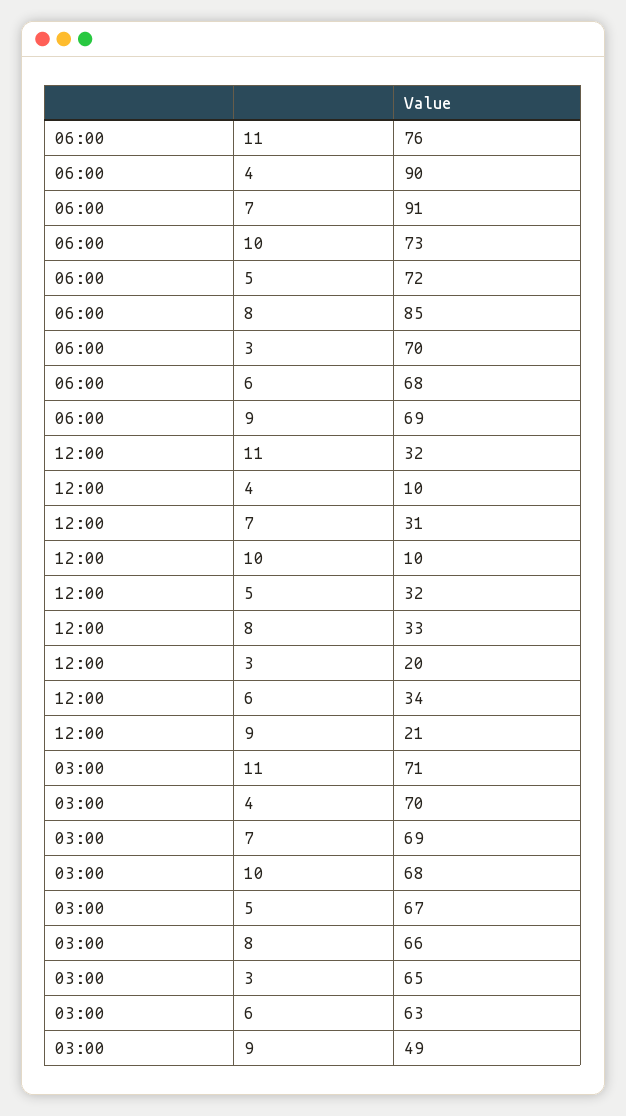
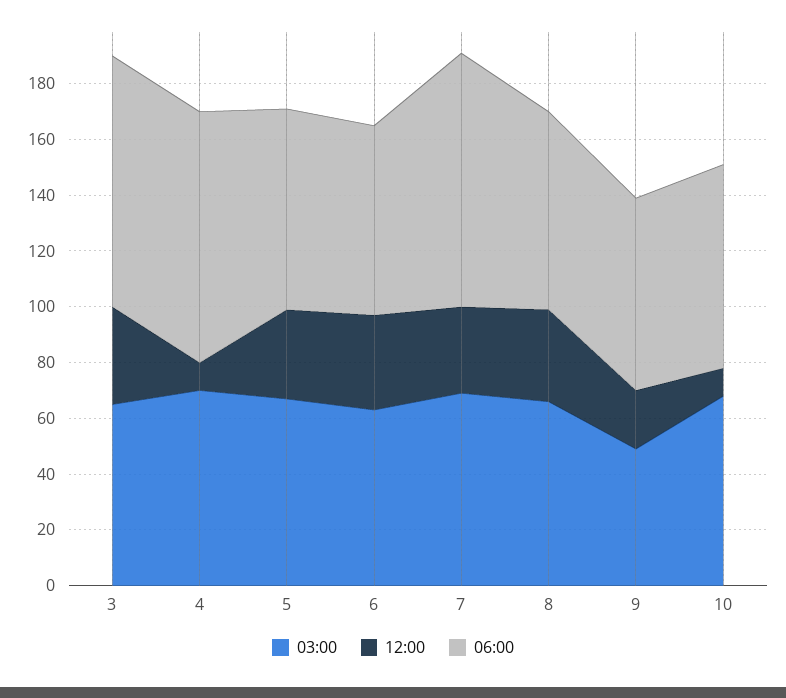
06:00, 11: 76 -> none
06:00, 8: 85 -> 70
06:00, 3: 70 -> 90
12:00, 11: 32 -> none
12:00, 3: 20 -> 35
03:00, 11: 71 -> none

